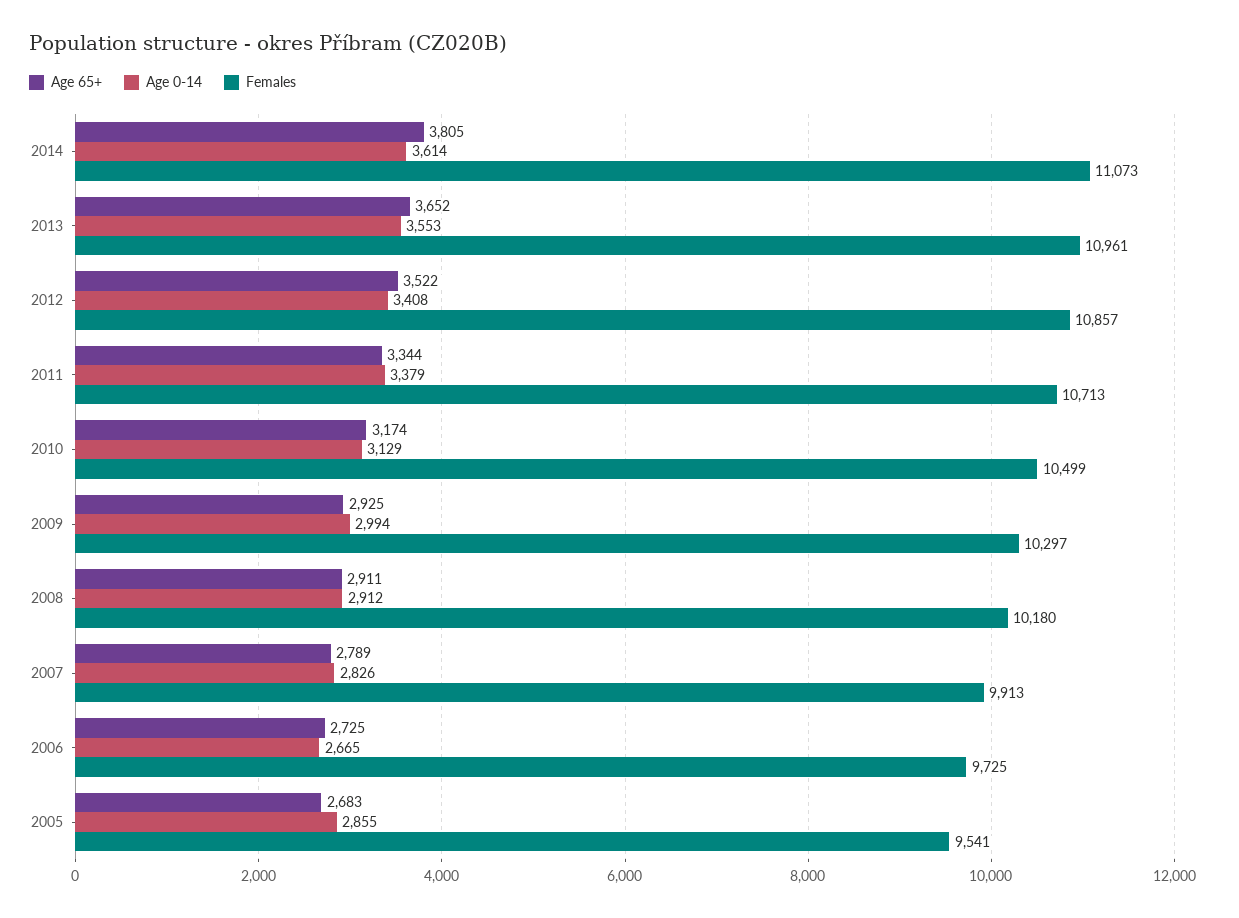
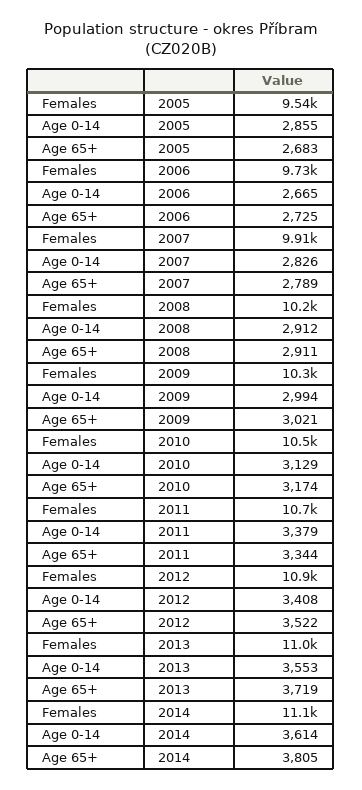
Age 65+, 2013: 3652 -> 3719
Age 65+, 2009: 2925 -> 3021

